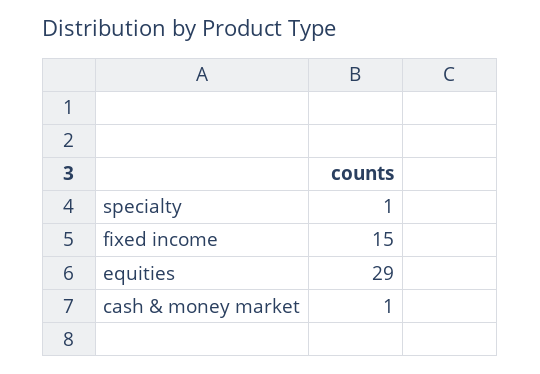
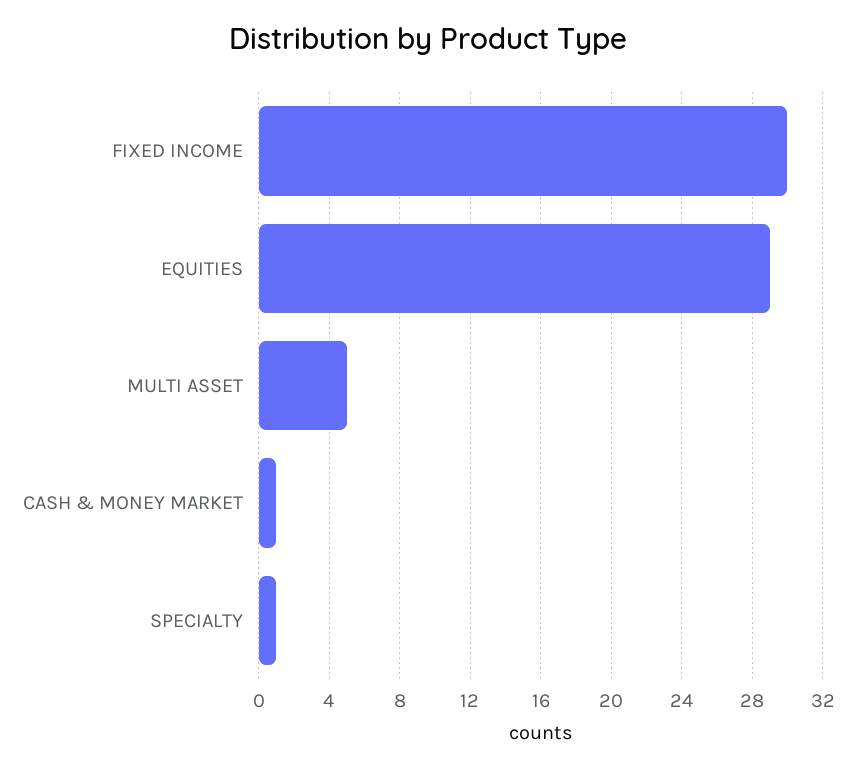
fixed income: 15 -> 30
MULTI ASSET: none -> 5

